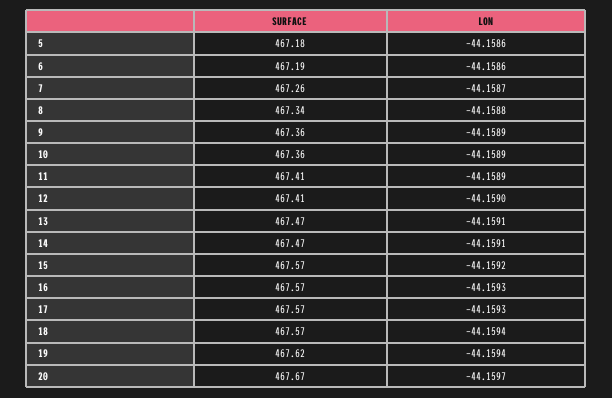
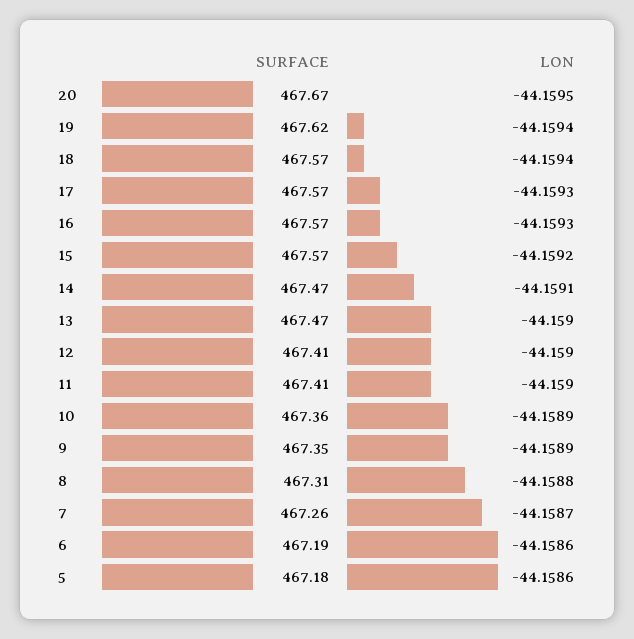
SURFACE, 8: 467.34 -> 467.31
SURFACE, 9: 467.36 -> 467.35
LON, 11: -44.1589 -> -44.159
LON, 13: -44.1591 -> -44.159
LON, 20: -44.1597 -> -44.1595

